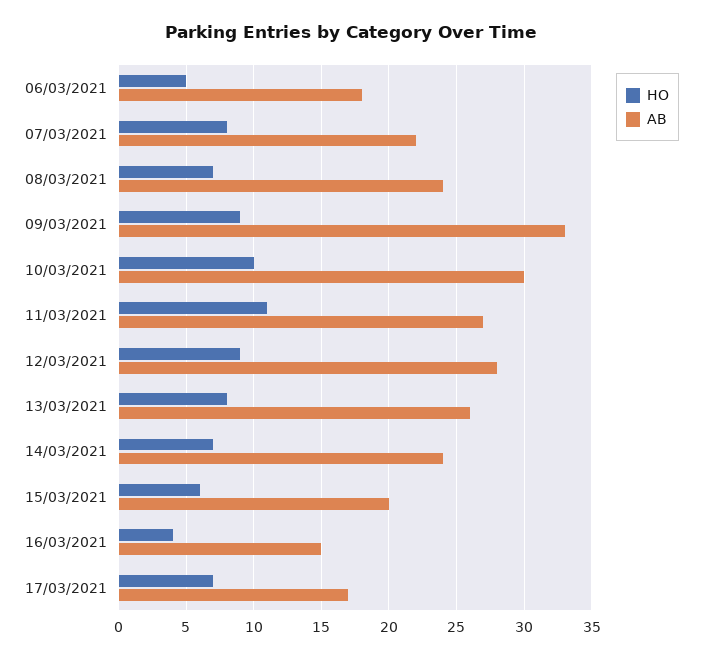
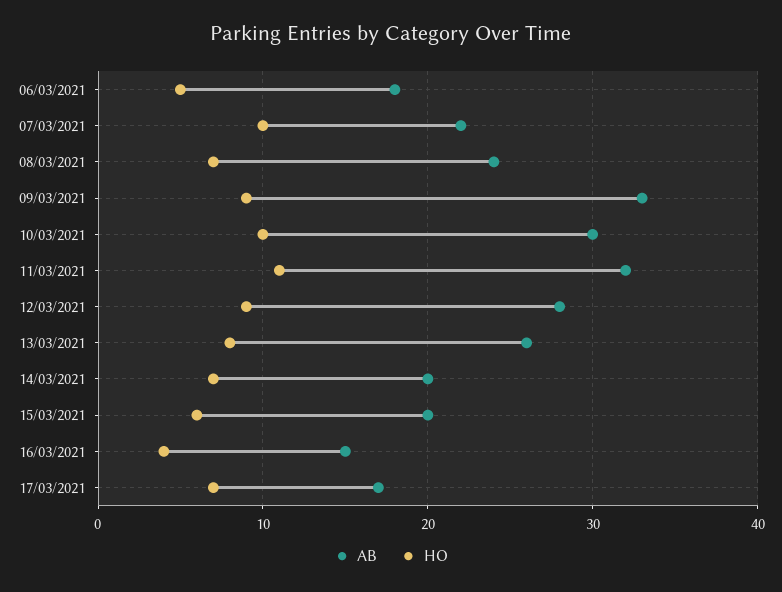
HO, 07/03/2021: 8 -> 10
AB, 11/03/2021: 27 -> 32
AB, 14/03/2021: 24 -> 20

